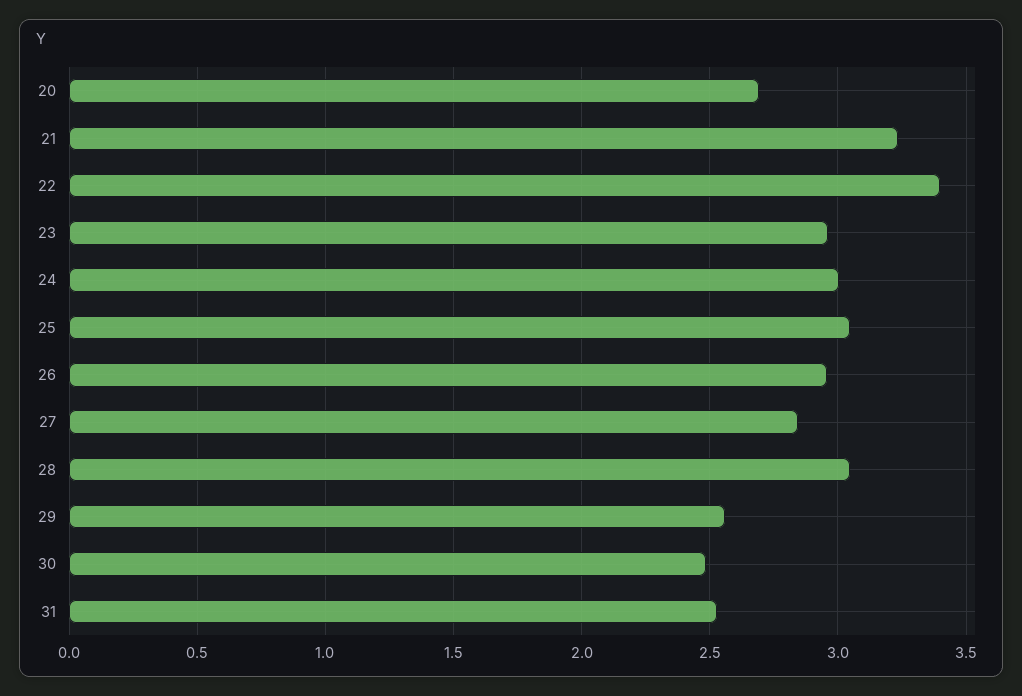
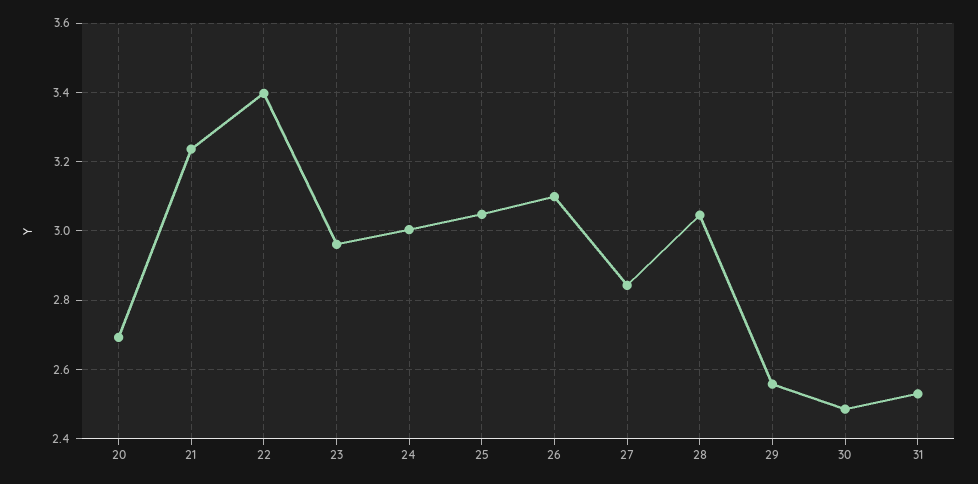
26: 2.95 -> 3.1

